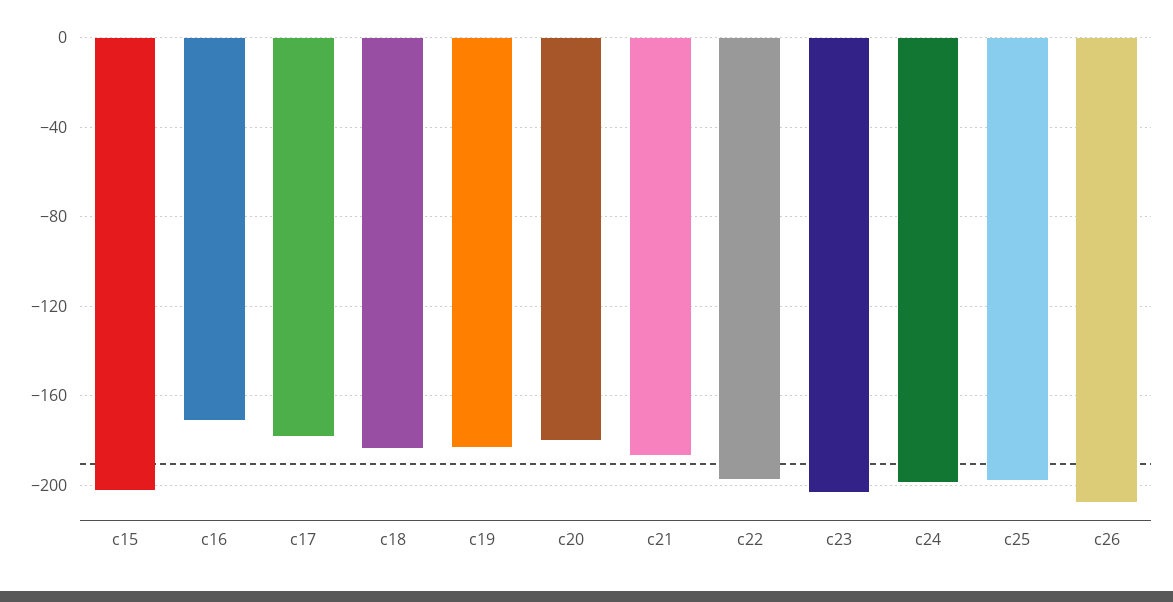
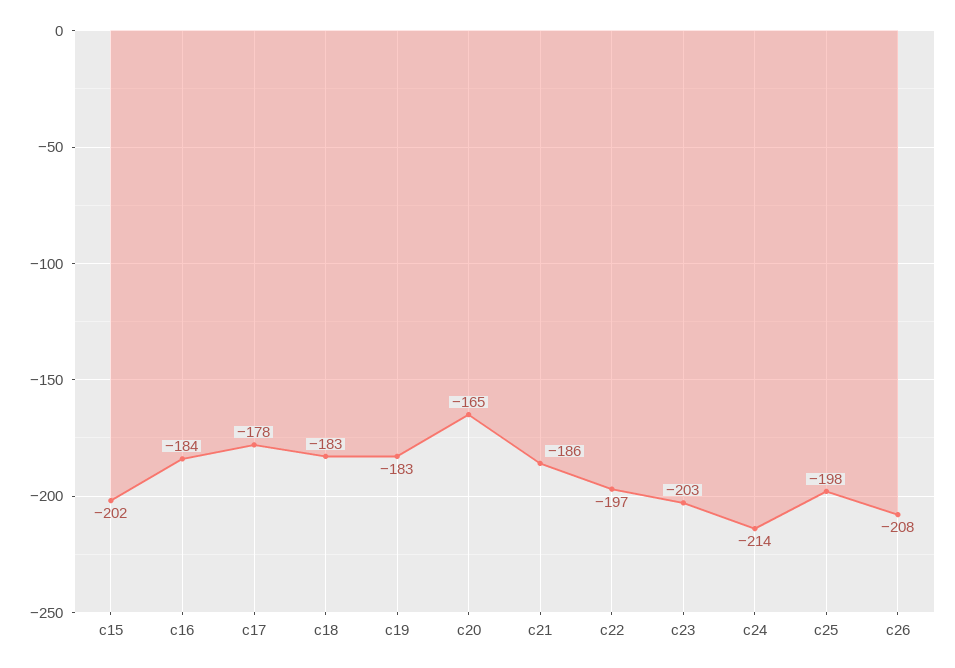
c16: -170 -> -184
c20: -180 -> -165
c24: -200 -> -214

